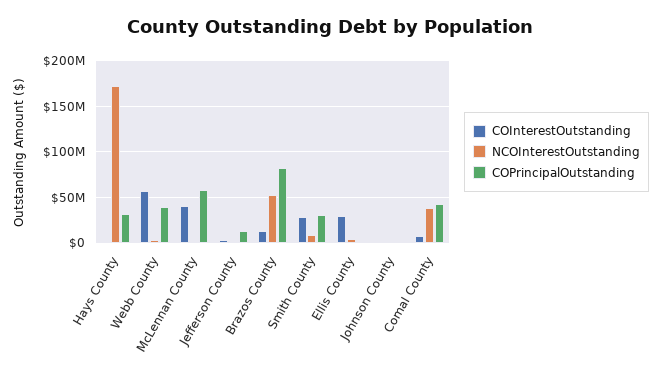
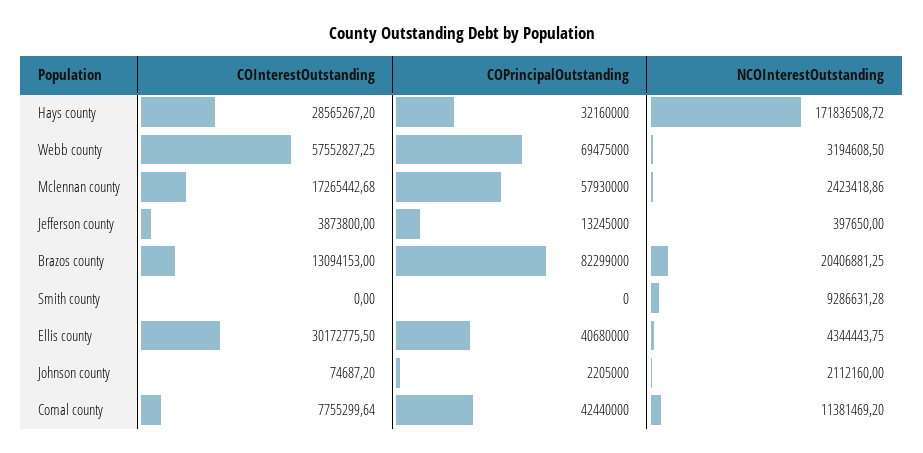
COInterestOutstanding, Hays County: 0 -> 28565267.2
COPrincipalOutstanding, Webb County: 40000000 -> 69475000
COInterestOutstanding, McLennan County: 40000000 -> 17265442.68
NCOInterestOutstanding, Brazos County: 50000000 -> 20406881.25
COInterestOutstanding, Smith County: 30000000 -> 0
COPrincipalOutstanding, Smith County: 30000000 -> 0
COPrincipalOutstanding, Ellis County: 0 -> 40680000
NCOInterestOutstanding, Comal County: 40000000 -> 11381469.2

